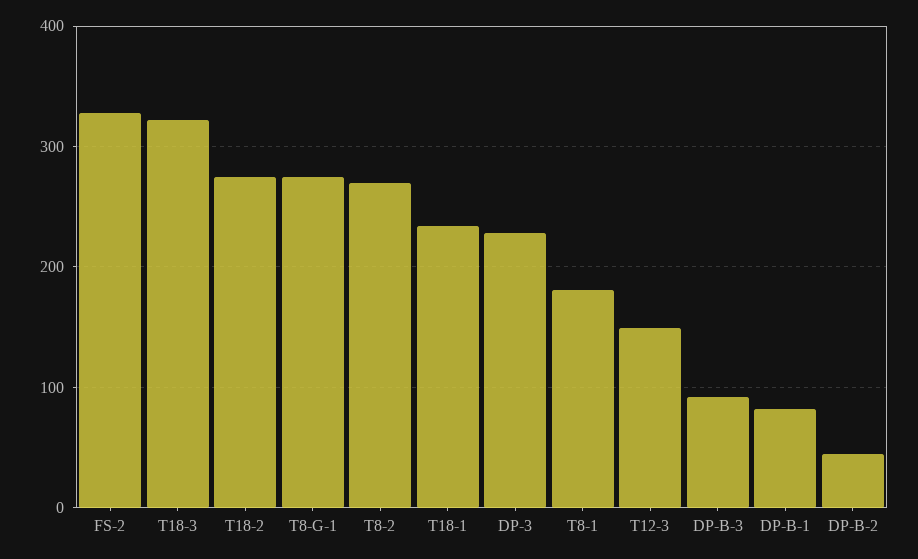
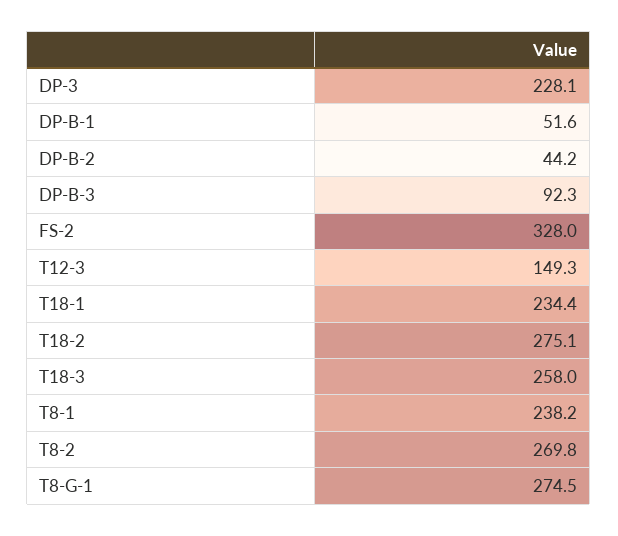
T18-3: 320 -> 258
T8-1: 180 -> 238.2
DP-B-1: 80 -> 51.6

